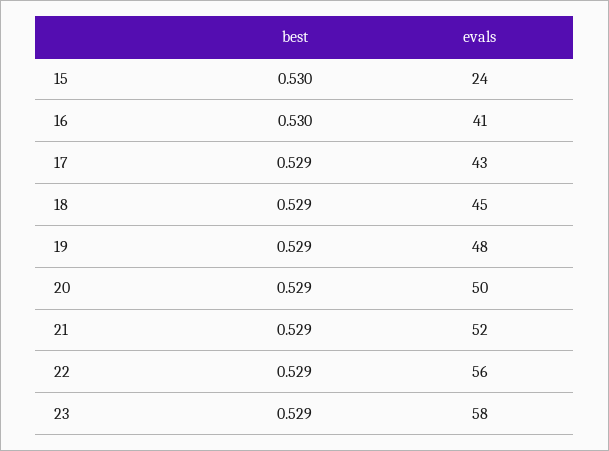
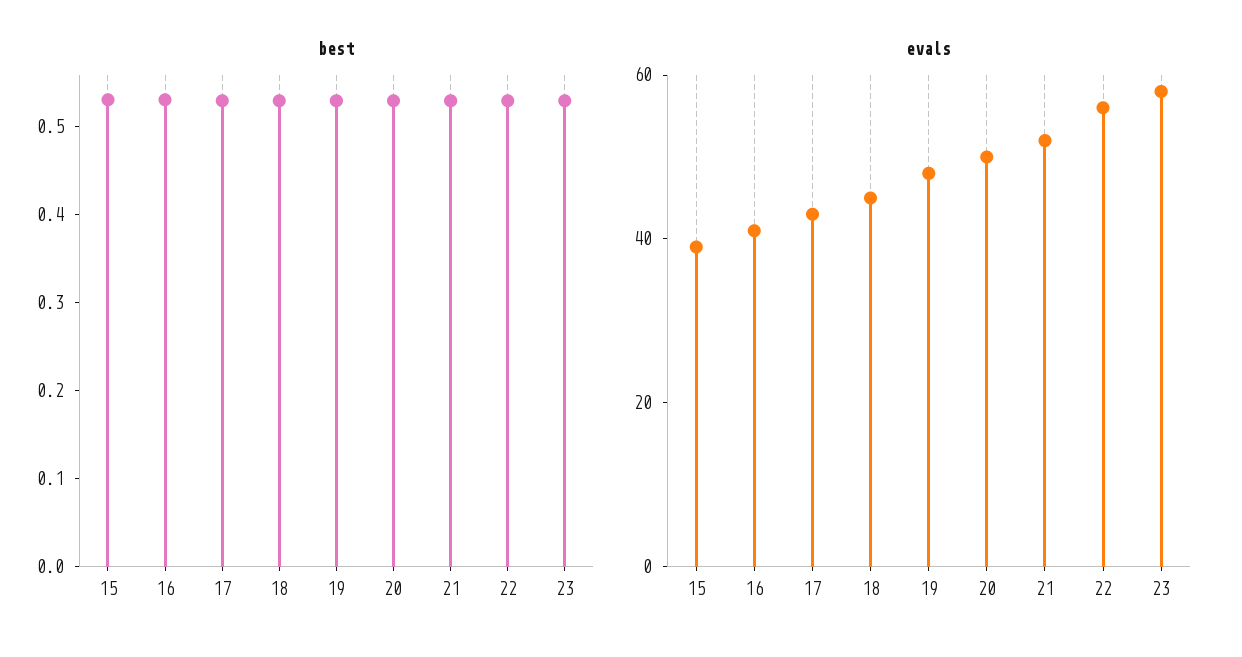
evals, 15: 24 -> 40

